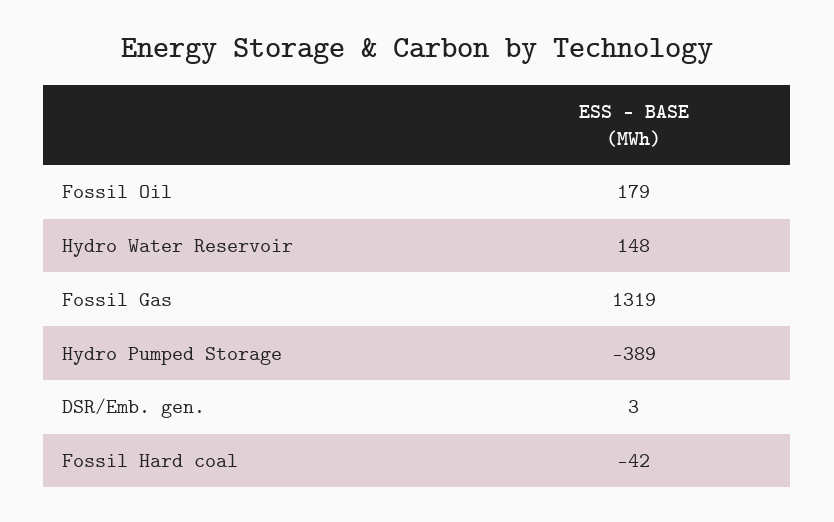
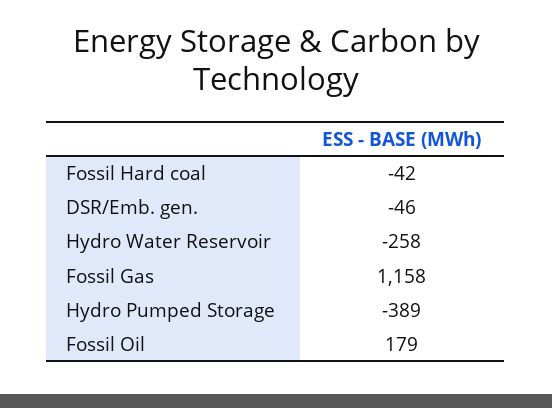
Hydro Water Reservoir: 148 -> -258
Fossil Gas: 1319 -> 1158
DSR/Emb. gen.: 3 -> -46

